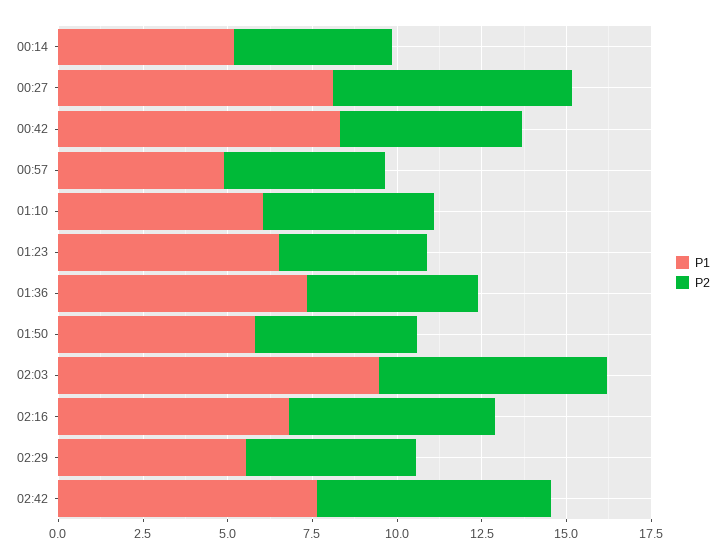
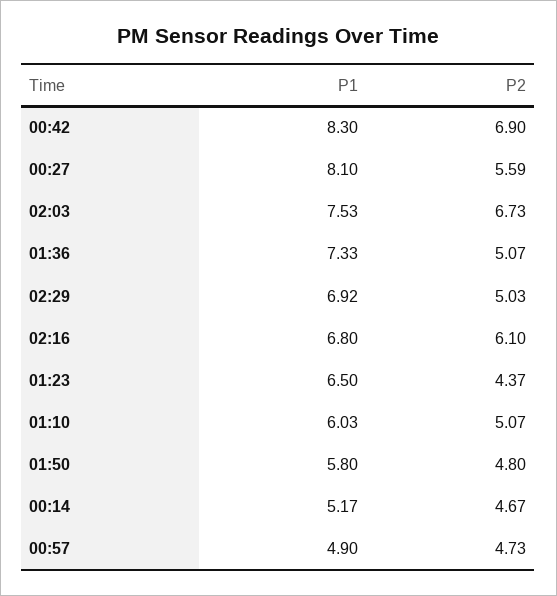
P2, 00:27: 7 -> 5.59
P2, 00:42: 5.5 -> 6.9
P1, 02:03: 9.5 -> 7.53
P1, 02:29: 5.5 -> 6.92
P1, 02:42: 7.5 -> none
P2, 02:42: 7 -> none

